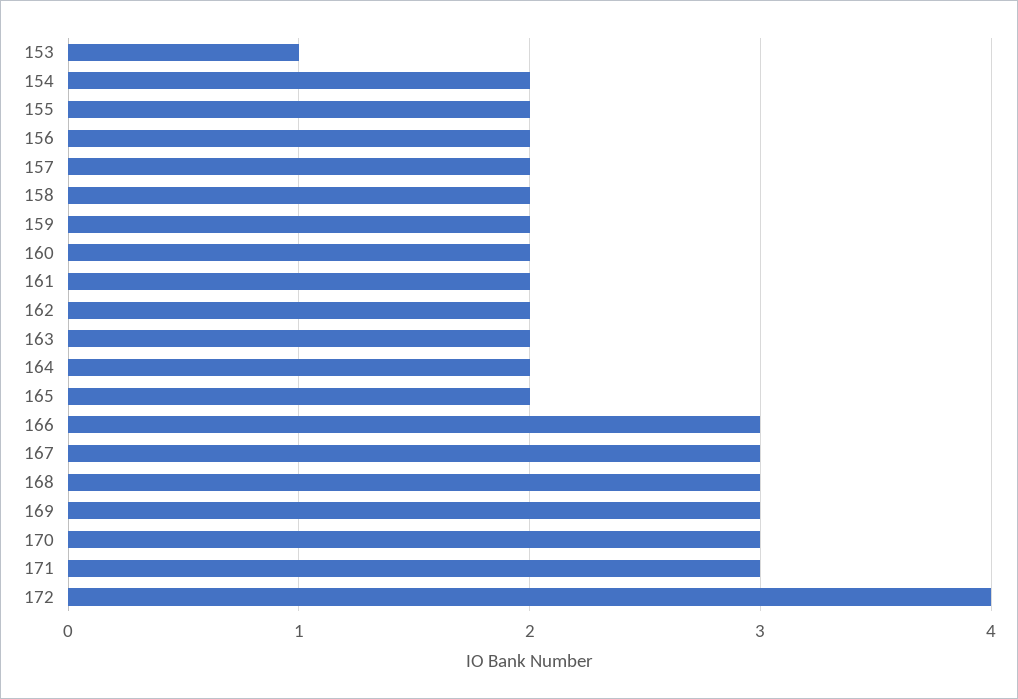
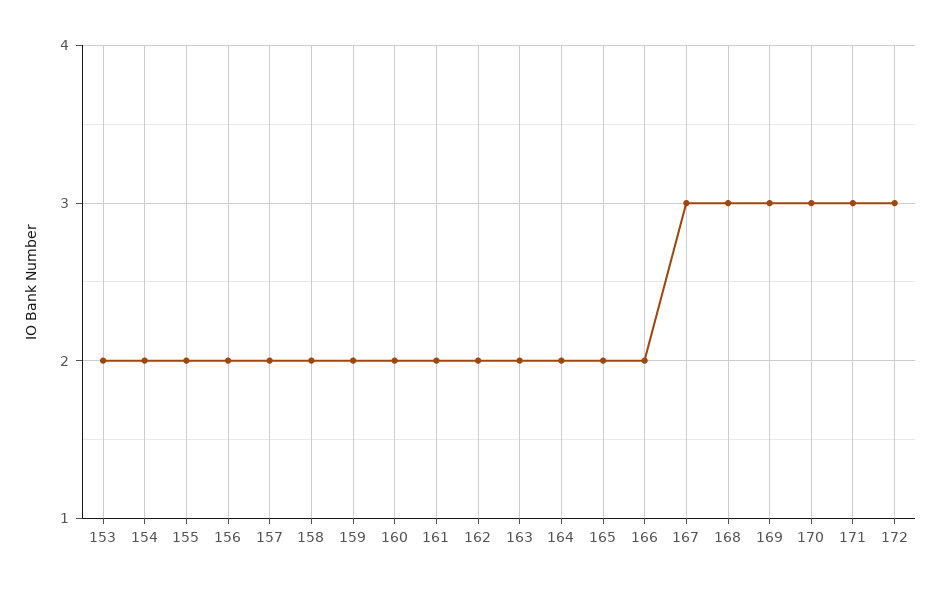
153: 1 -> 2
166: 3 -> 2
172: 4 -> 3

